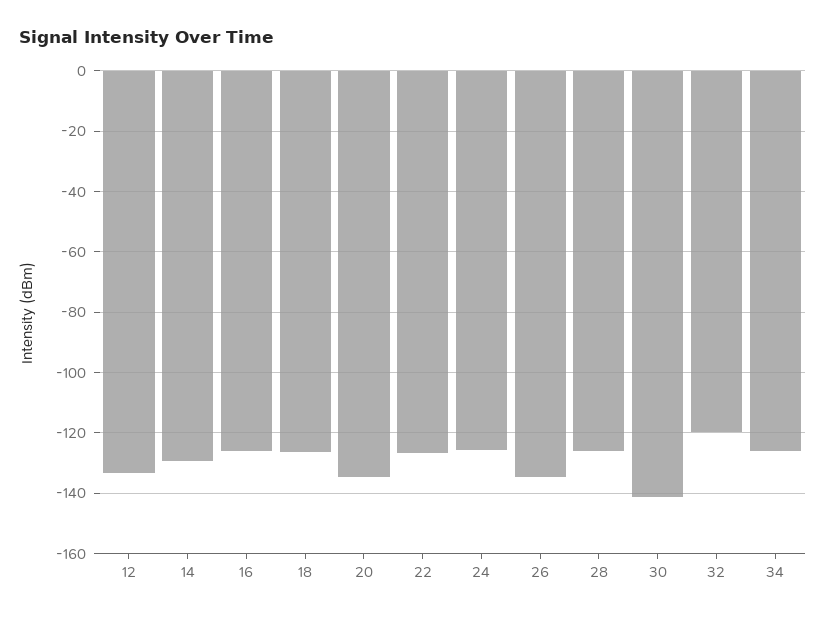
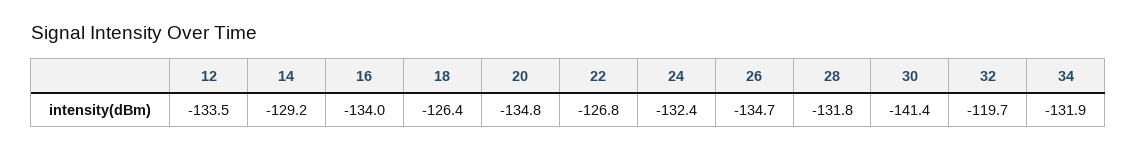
16: -126 -> -134
24: -126 -> -132.4
28: -126 -> -131.8
34: -126 -> -131.9

